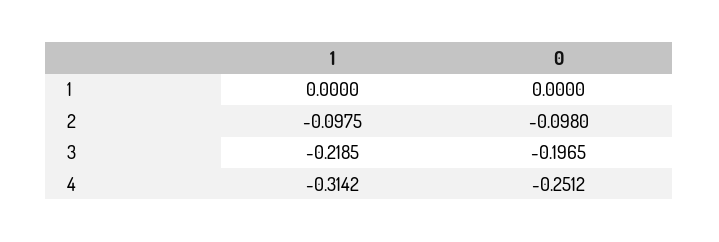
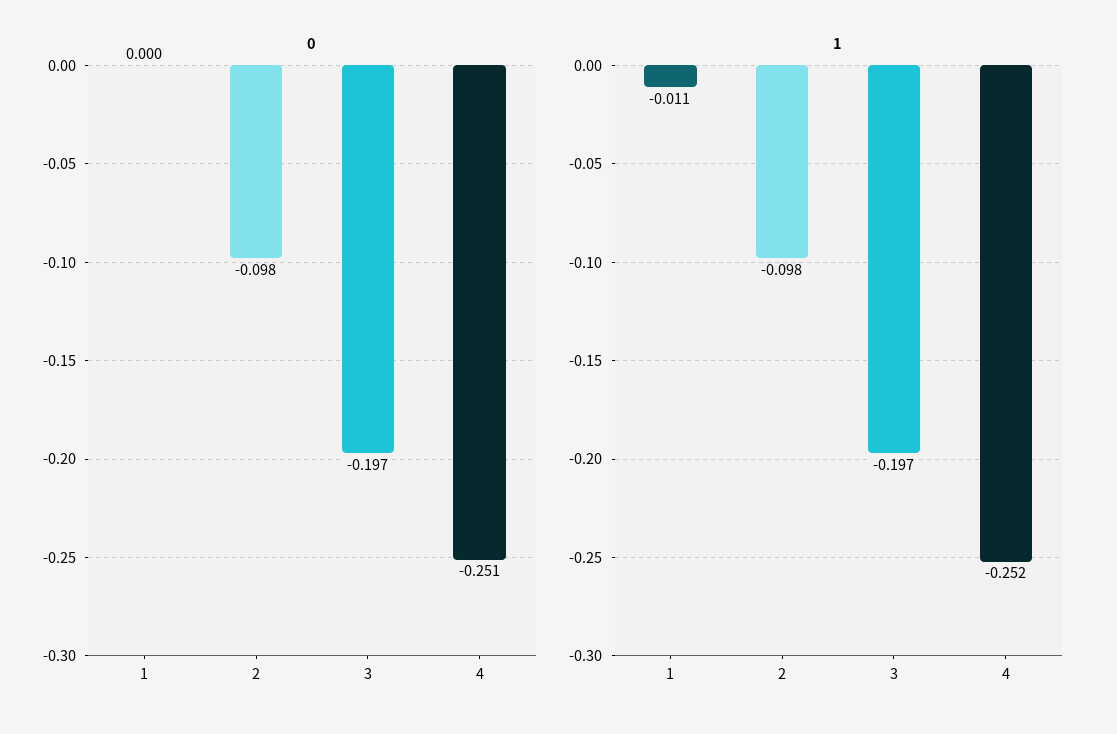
1, 1: 0 -> -0.011
1, 3: -0.2185 -> -0.197
1, 4: -0.3142 -> -0.252

